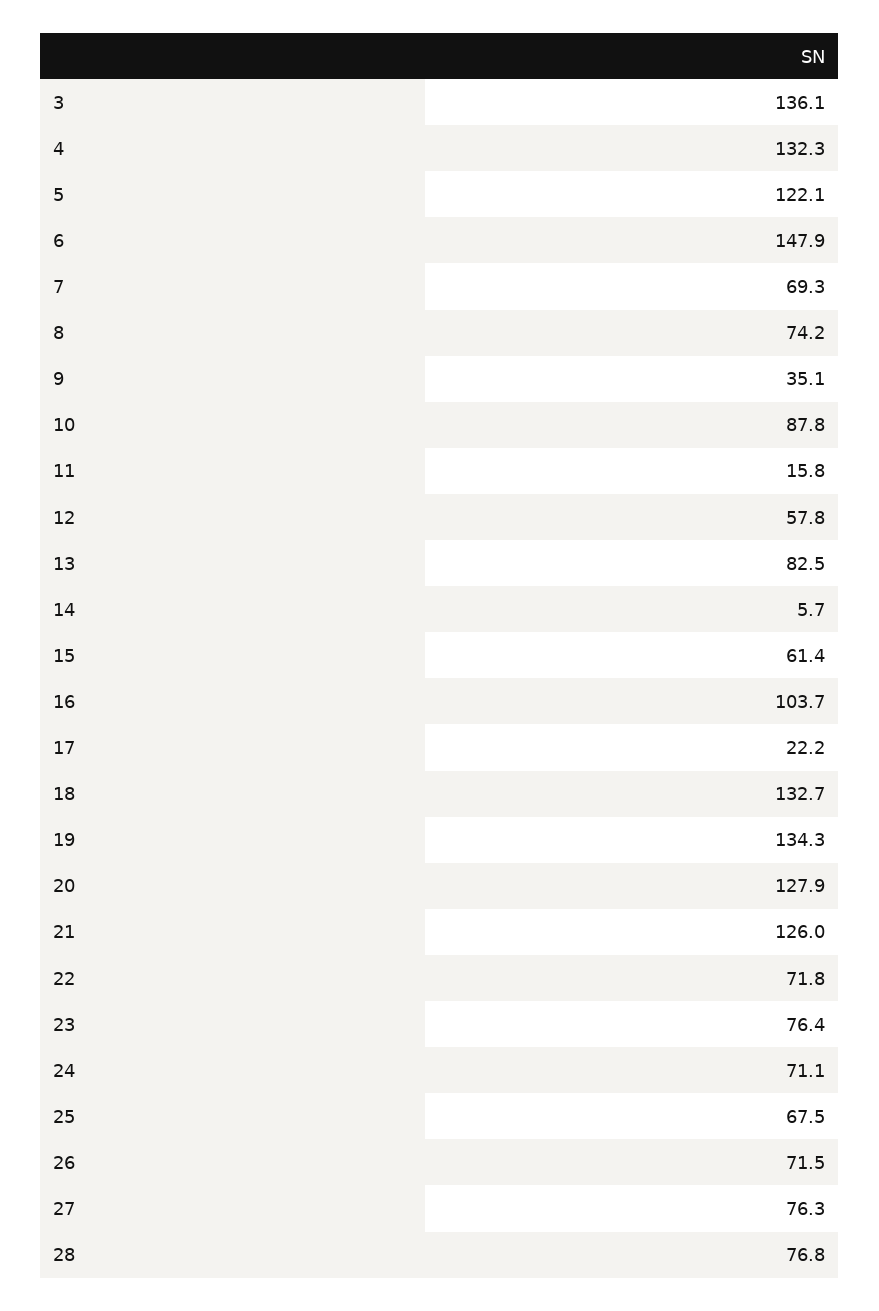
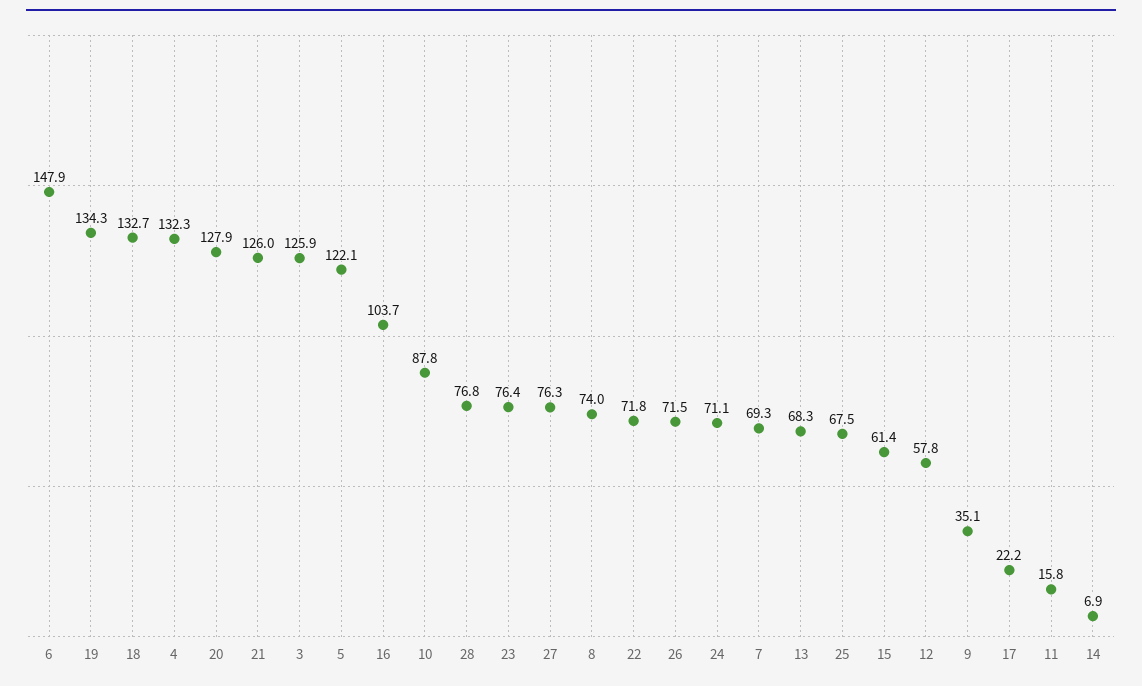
3: 136.1 -> 125.9
8: 74.2 -> 74
13: 82.5 -> 68.3
14: 5.7 -> 6.9

